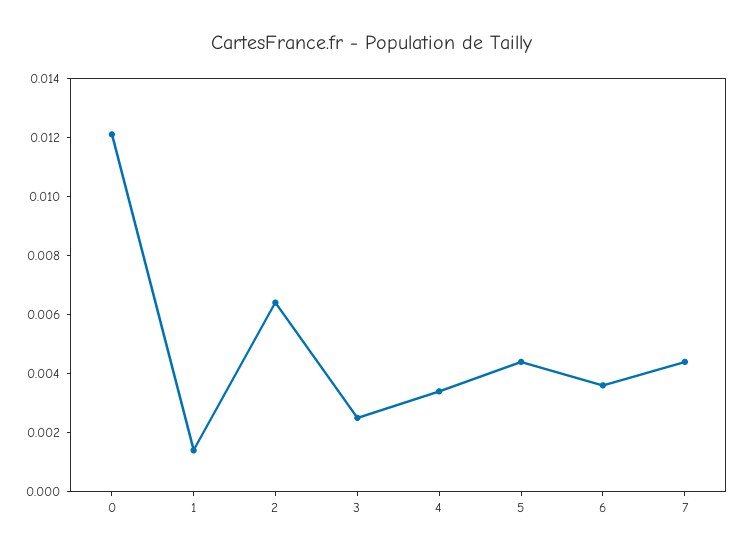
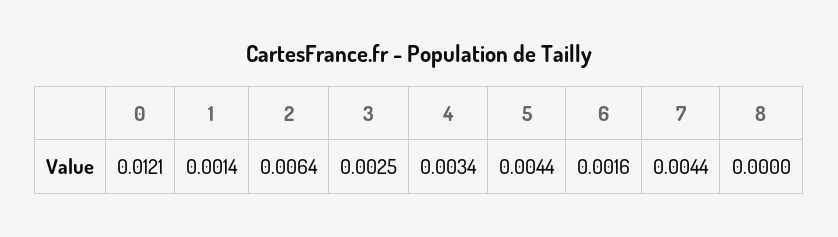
6: 0.0035 -> 0.0016
8: none -> 0

